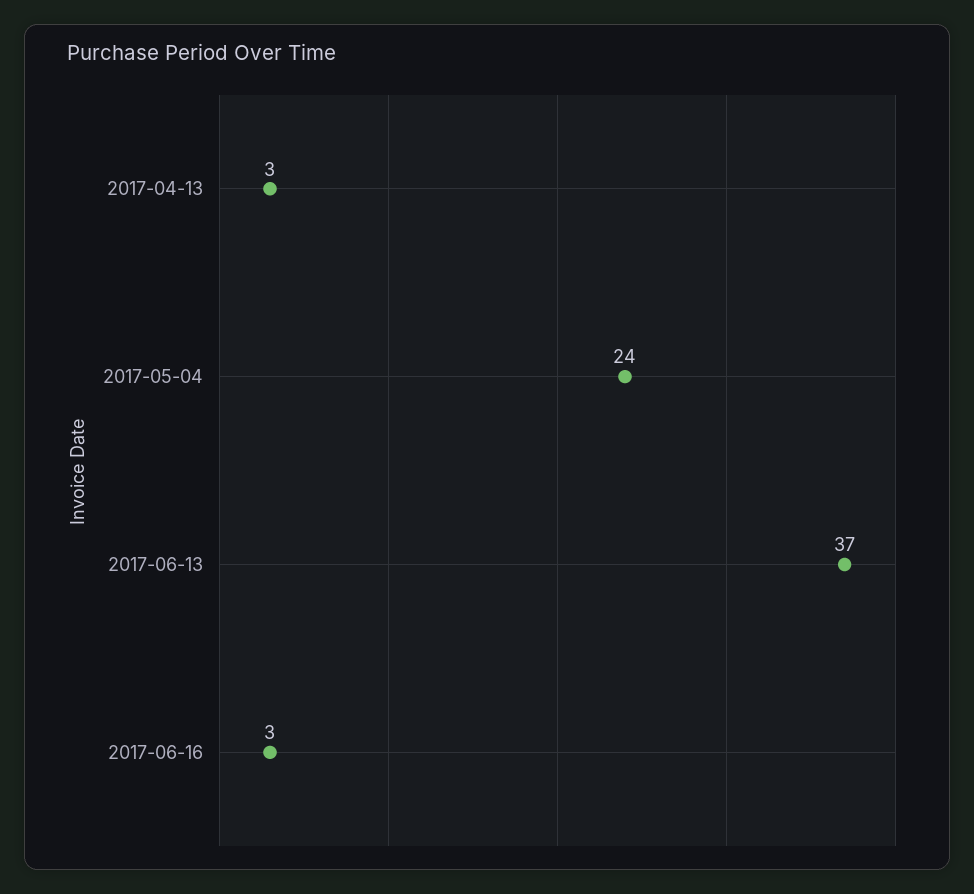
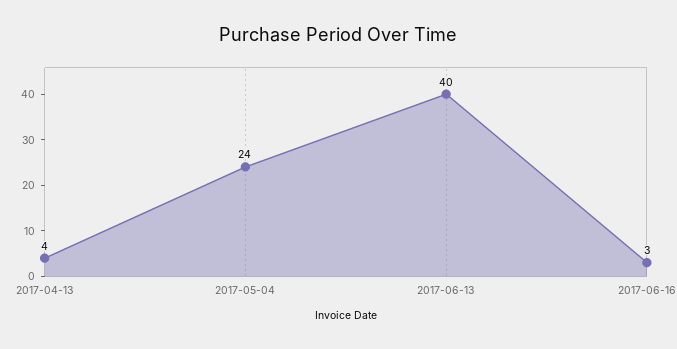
2017-04-13: 3 -> 4
2017-06-13: 37 -> 40

